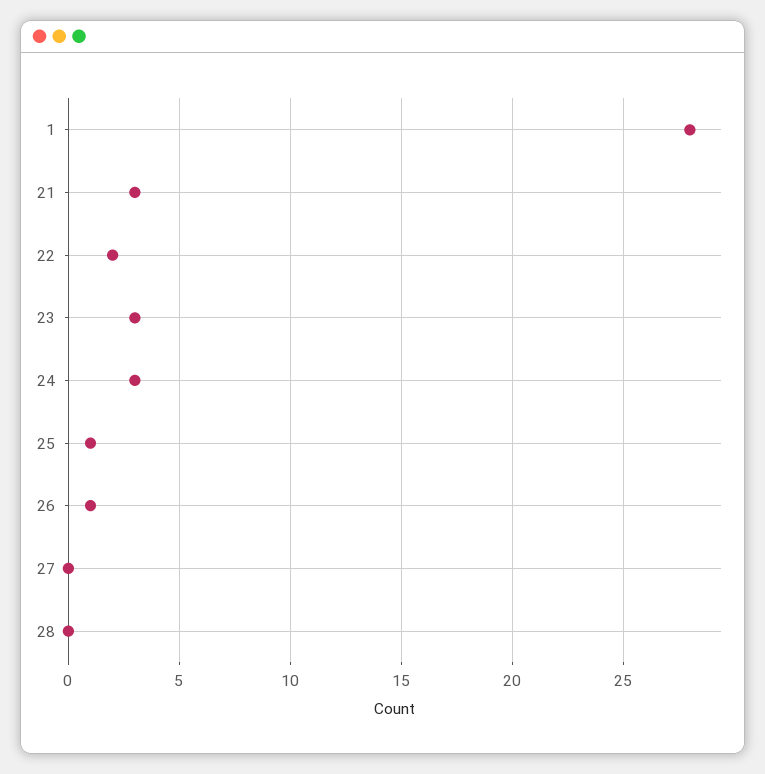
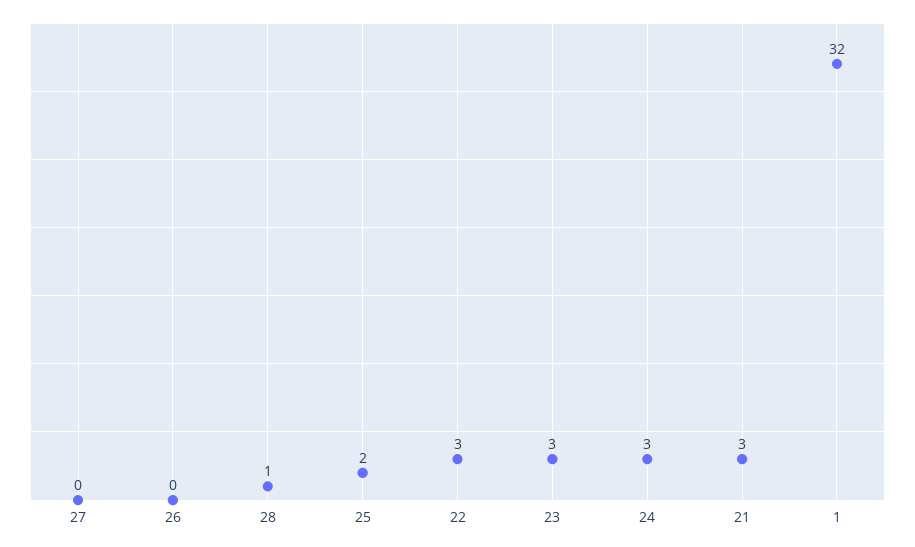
1: 28 -> 32
22: 2 -> 3
25: 1 -> 2
26: 1 -> 0
28: 0 -> 1

